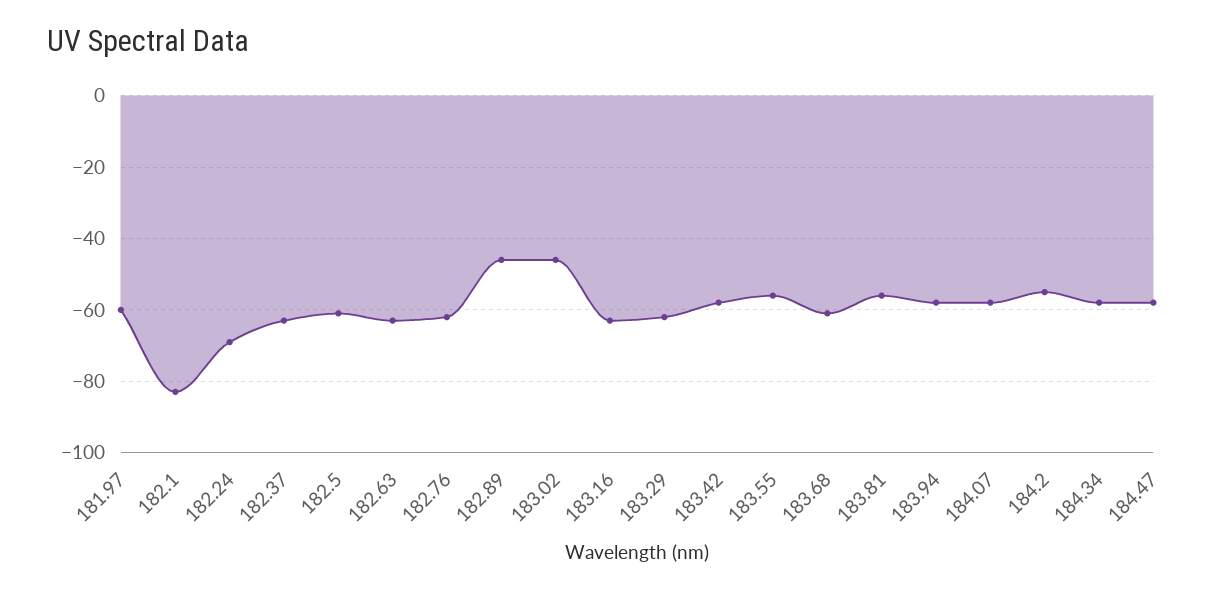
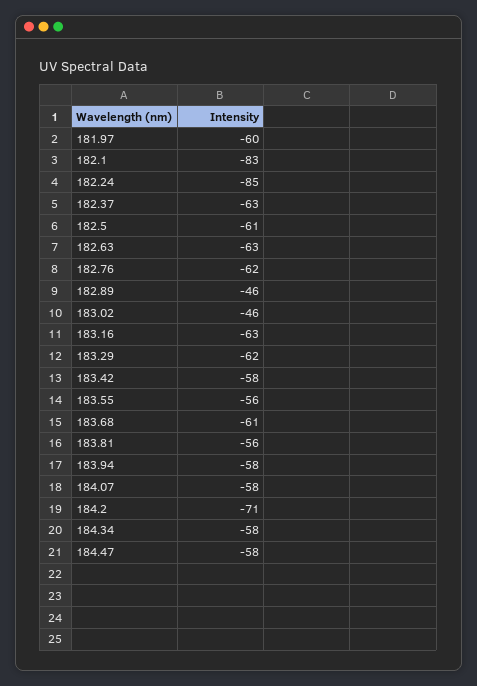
182.24: -70 -> -85
184.2: -55 -> -71

